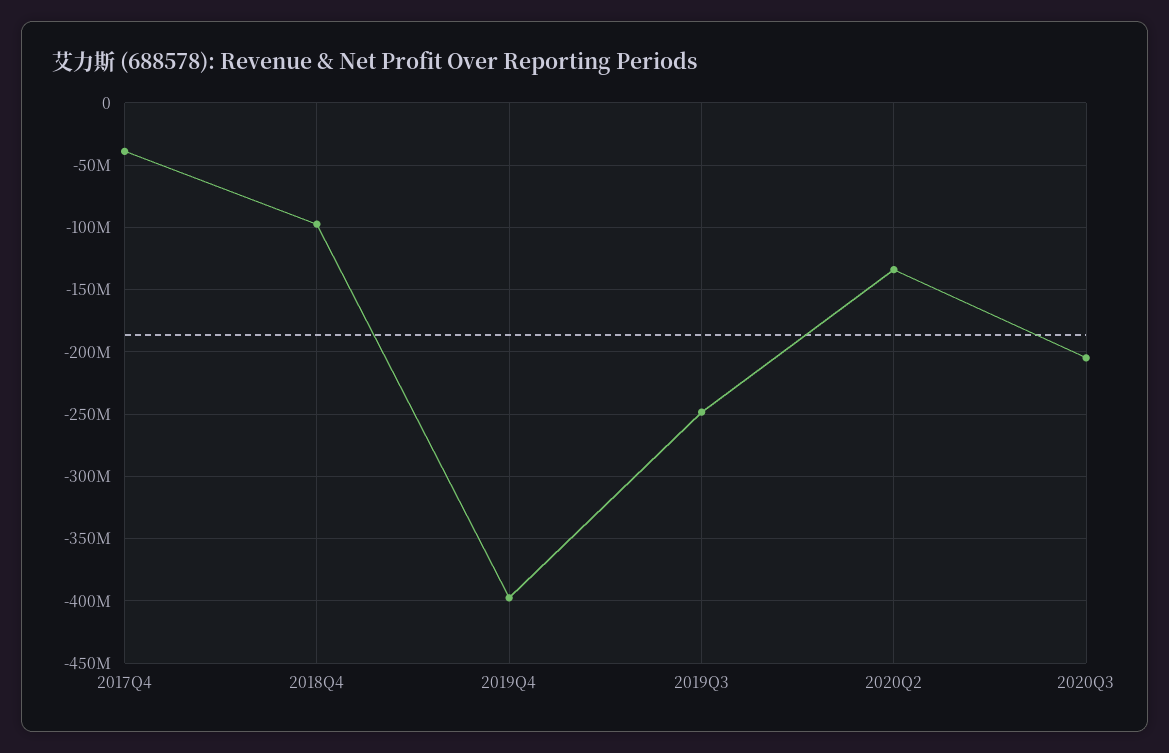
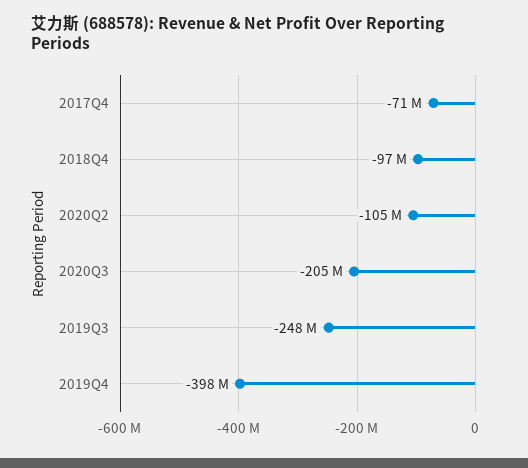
2017Q4: -40000000 -> -71000000
2020Q2: -135000000 -> -105000000

